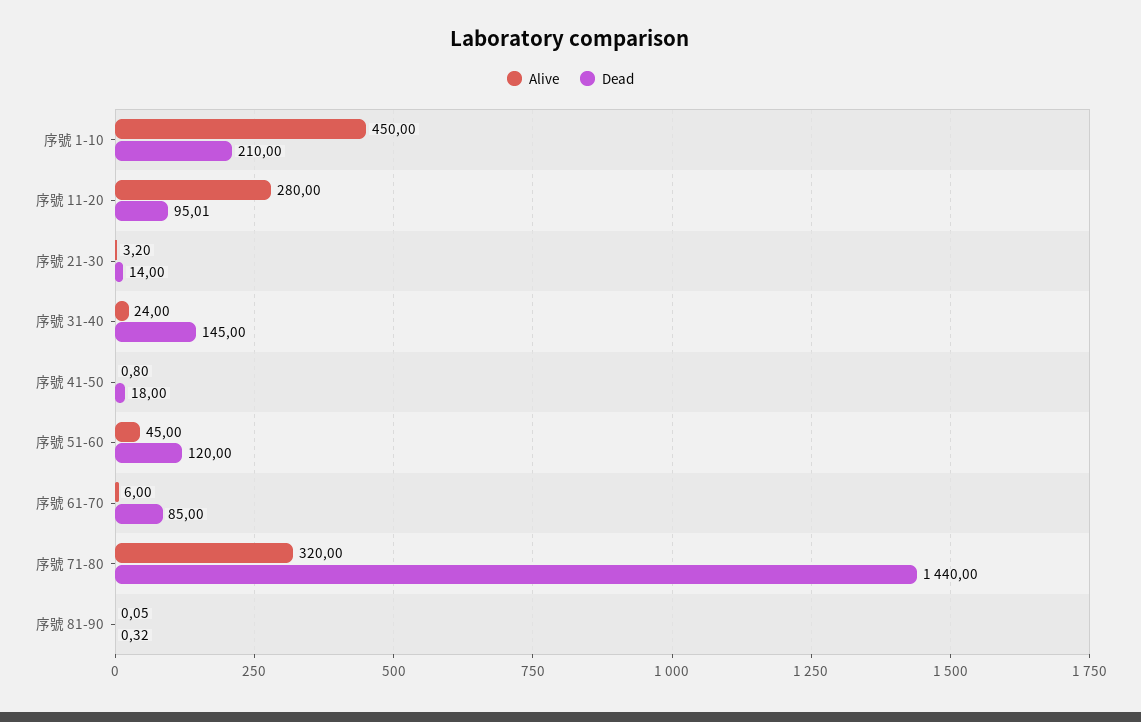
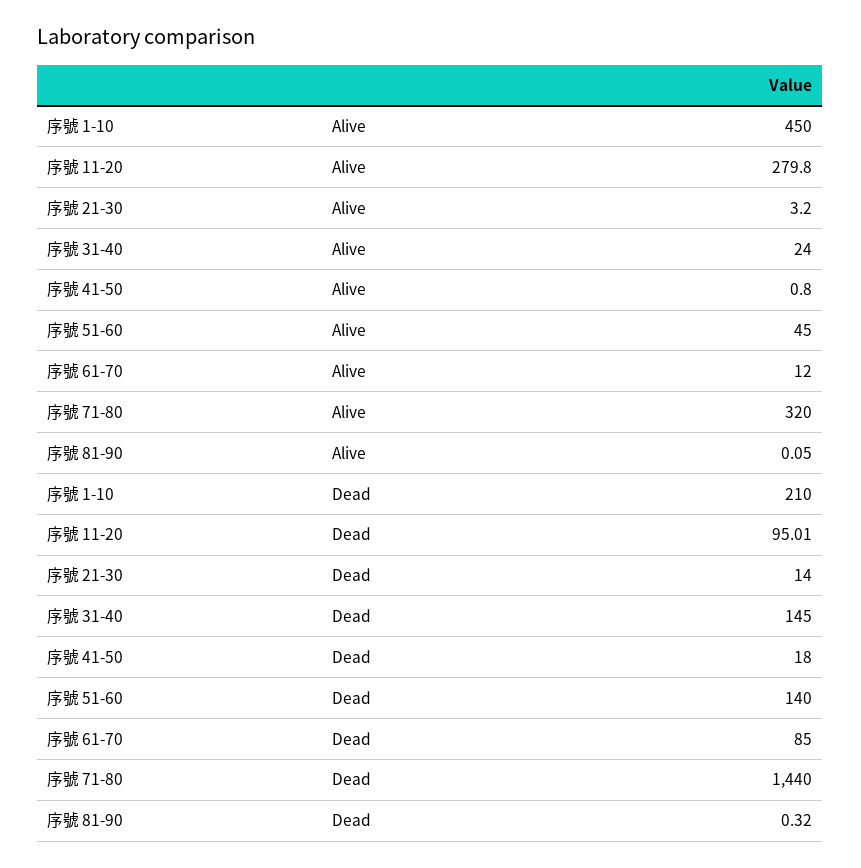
Alive, 序號 11-20: 280 -> 279.8
Dead, 序號 51-60: 120 -> 140
Alive, 序號 61-70: 6 -> 12

